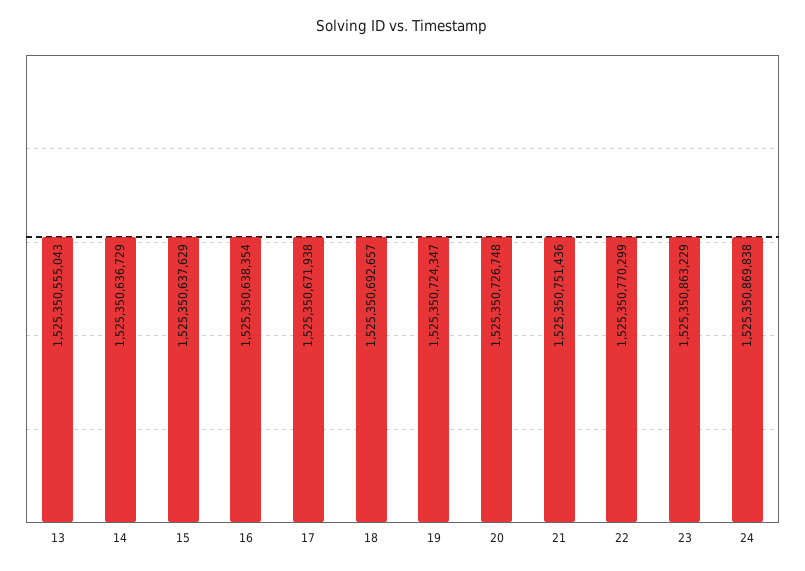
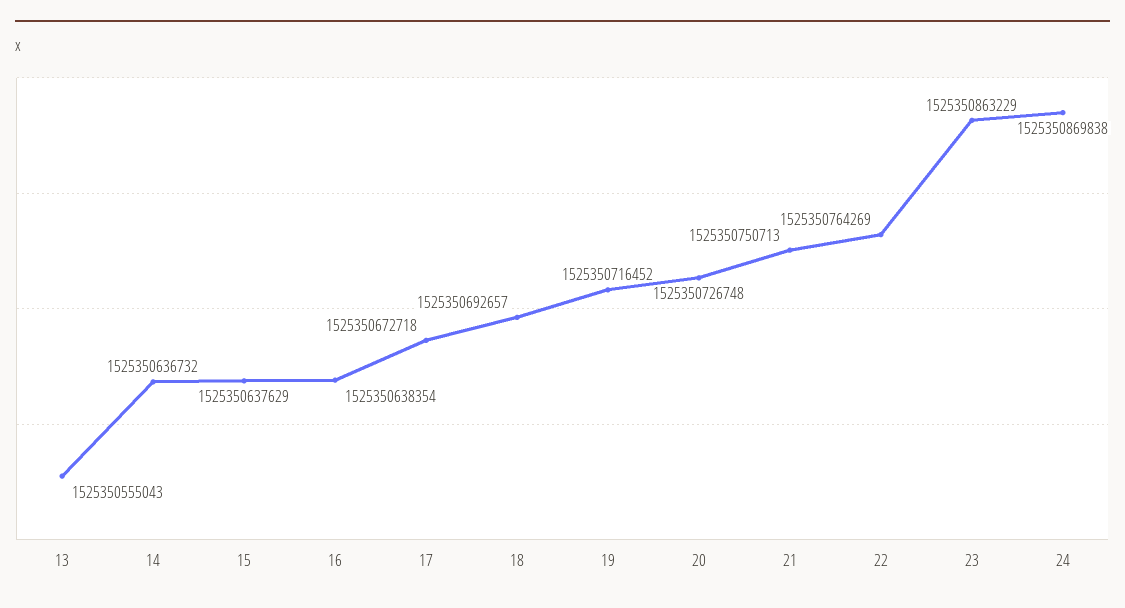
14: 1525350636729 -> 1525350636732
17: 1525350671938 -> 1525350672718
19: 1525350724347 -> 1525350716452
21: 1525350751436 -> 1525350750713
22: 1525350770299 -> 1525350764269

